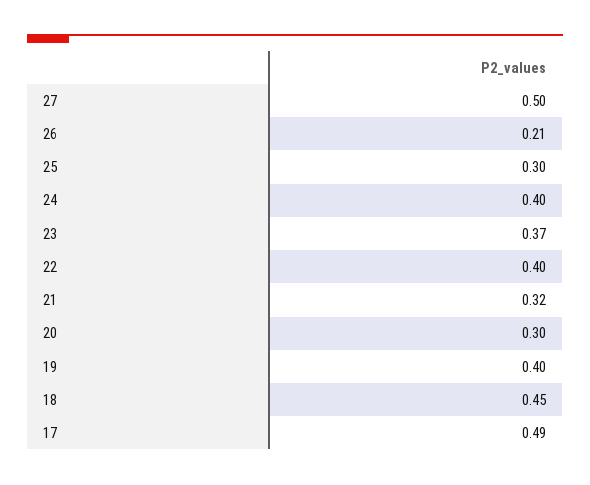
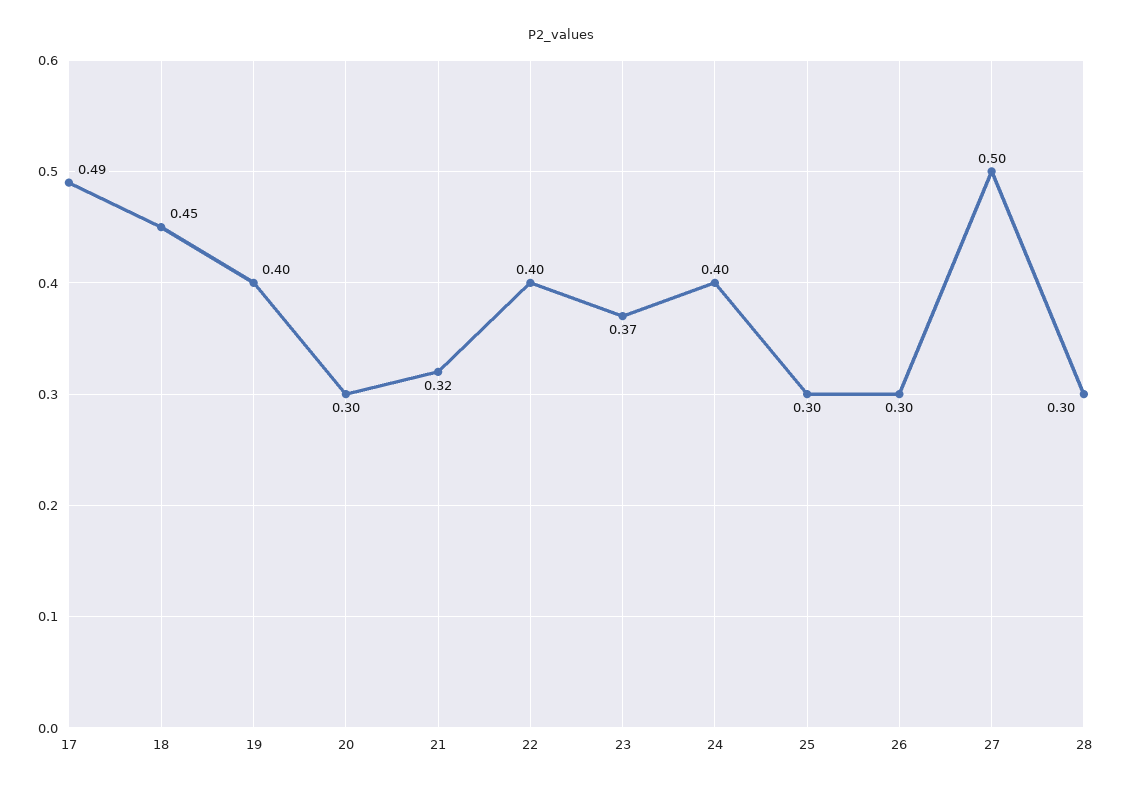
26: 0.21 -> 0.3
28: none -> 0.3

